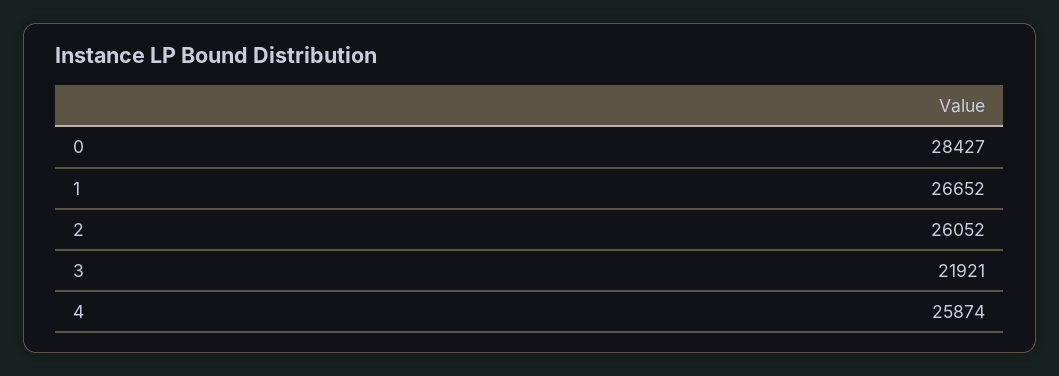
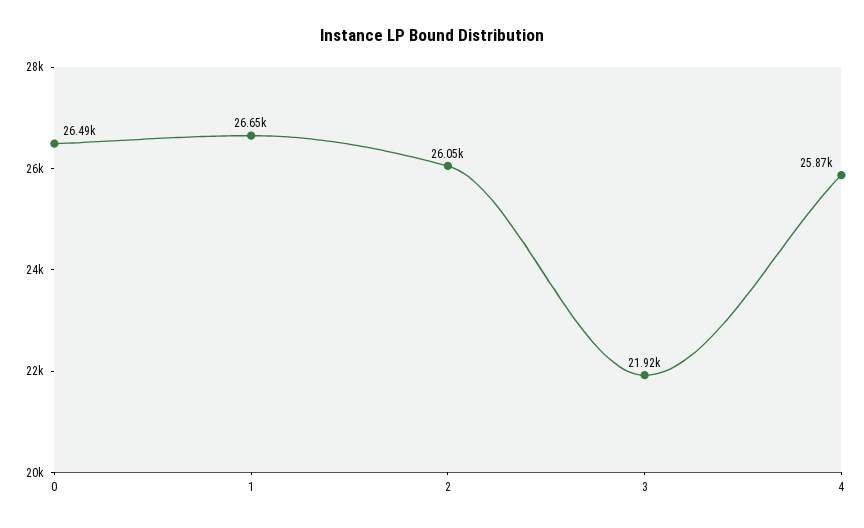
0: 28427 -> 26490

